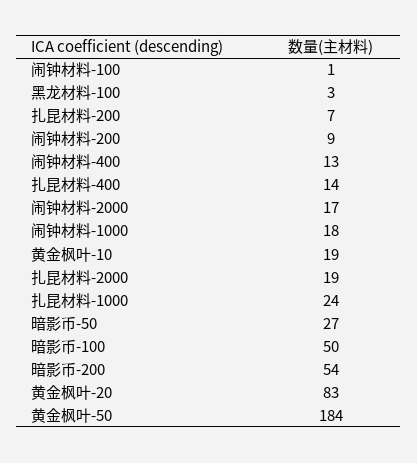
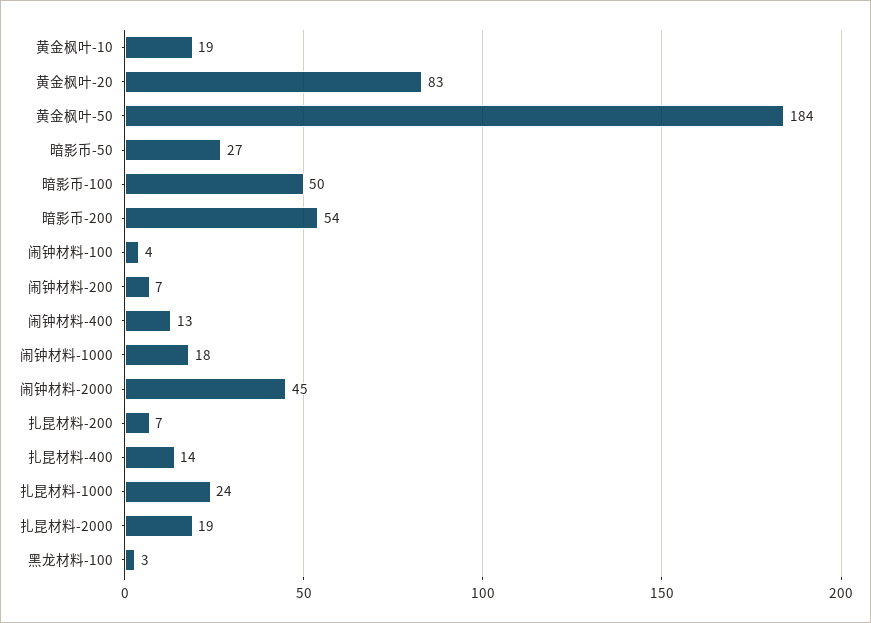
闹钟材料-100: 1 -> 4
闹钟材料-200: 9 -> 7
闹钟材料-2000: 17 -> 45

